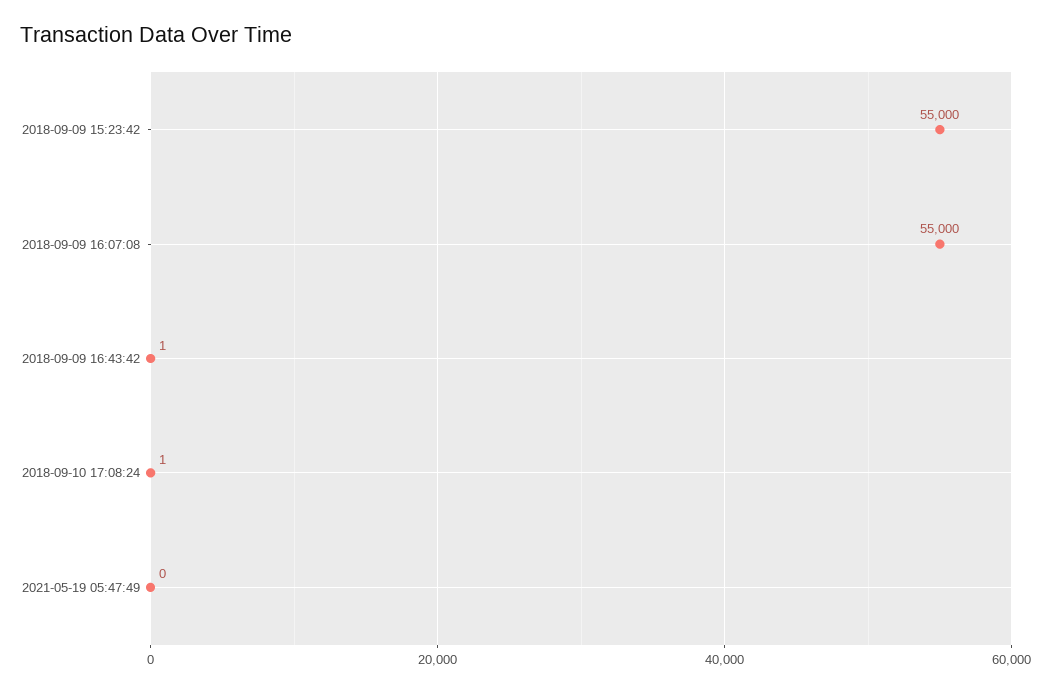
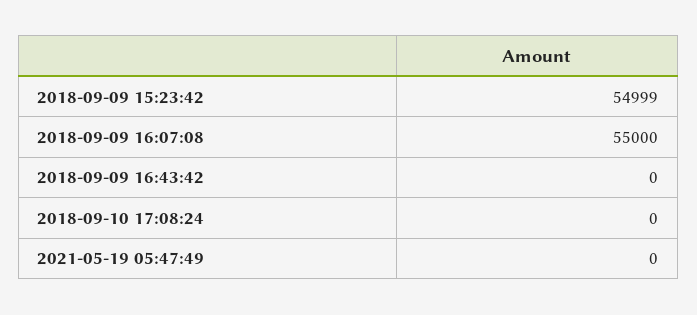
2018-09-09 15:23:42: 55000 -> 54999
2018-09-09 16:43:42: 1 -> 0
2018-09-10 17:08:24: 1 -> 0

